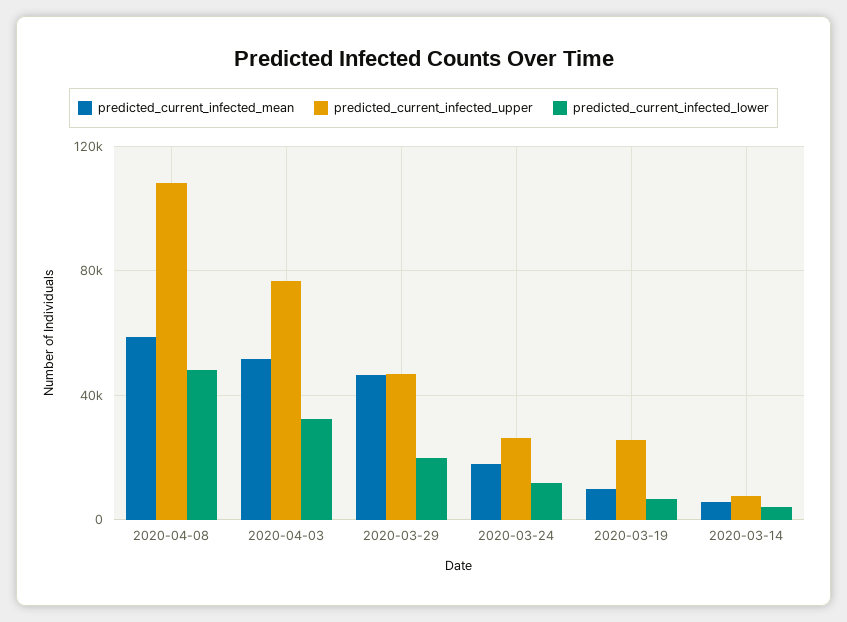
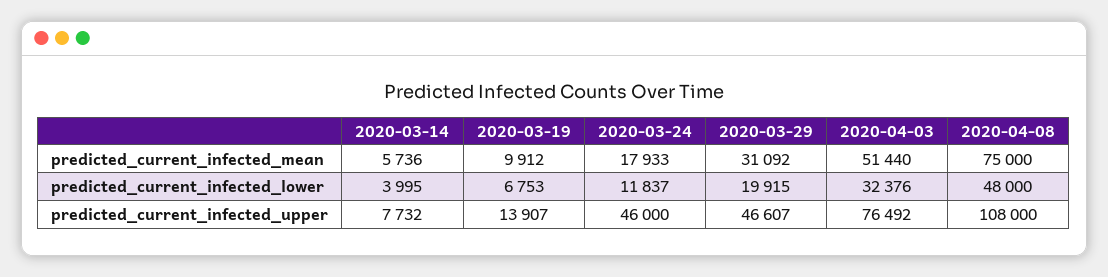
predicted_current_infected_mean, 2020-04-08: 60000 -> 75000
predicted_current_infected_mean, 2020-03-29: 45000 -> 31092
predicted_current_infected_upper, 2020-03-24: 25000 -> 46000
predicted_current_infected_upper, 2020-03-19: 25000 -> 13907

